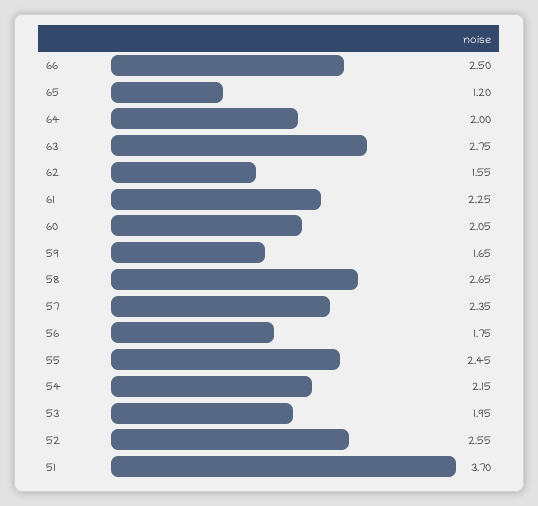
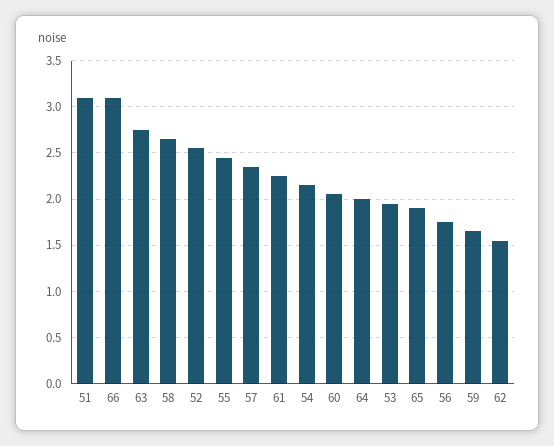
66: 2.5 -> 3.1
65: 1.2 -> 1.9
51: 3.7 -> 3.1

